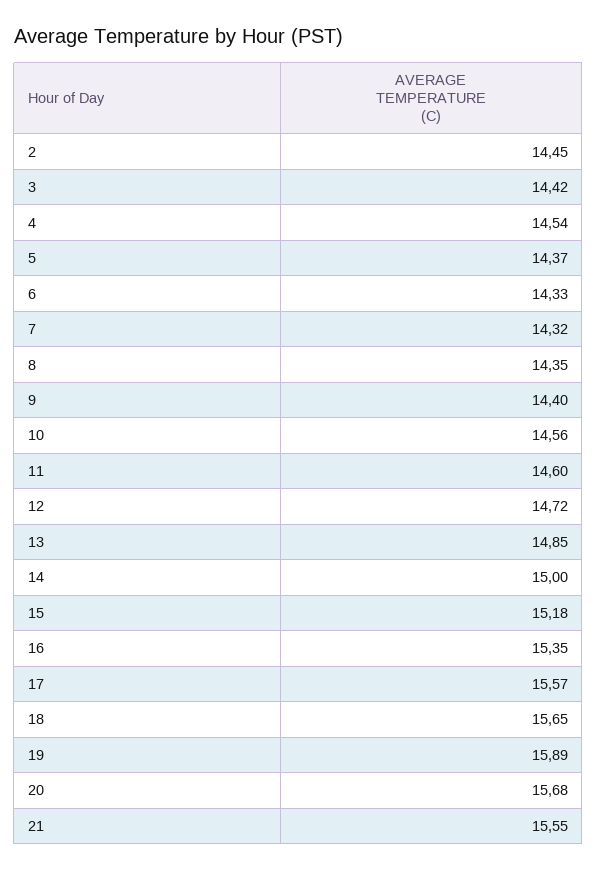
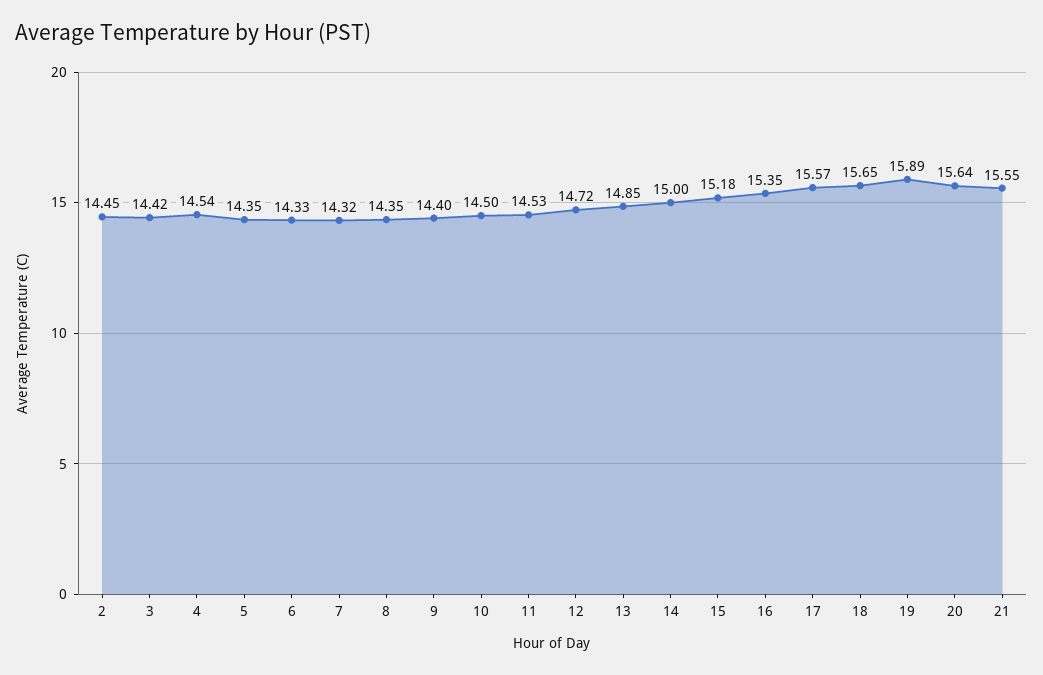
5: 14.37 -> 14.35
10: 14.56 -> 14.5
11: 14.6 -> 14.53
20: 15.68 -> 15.64

